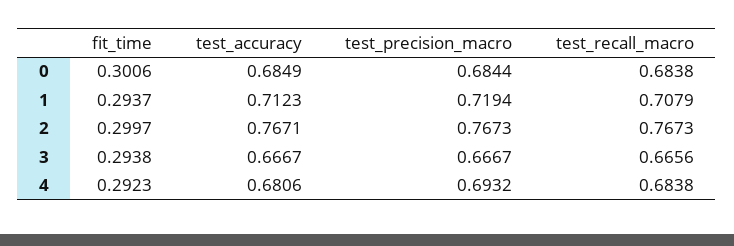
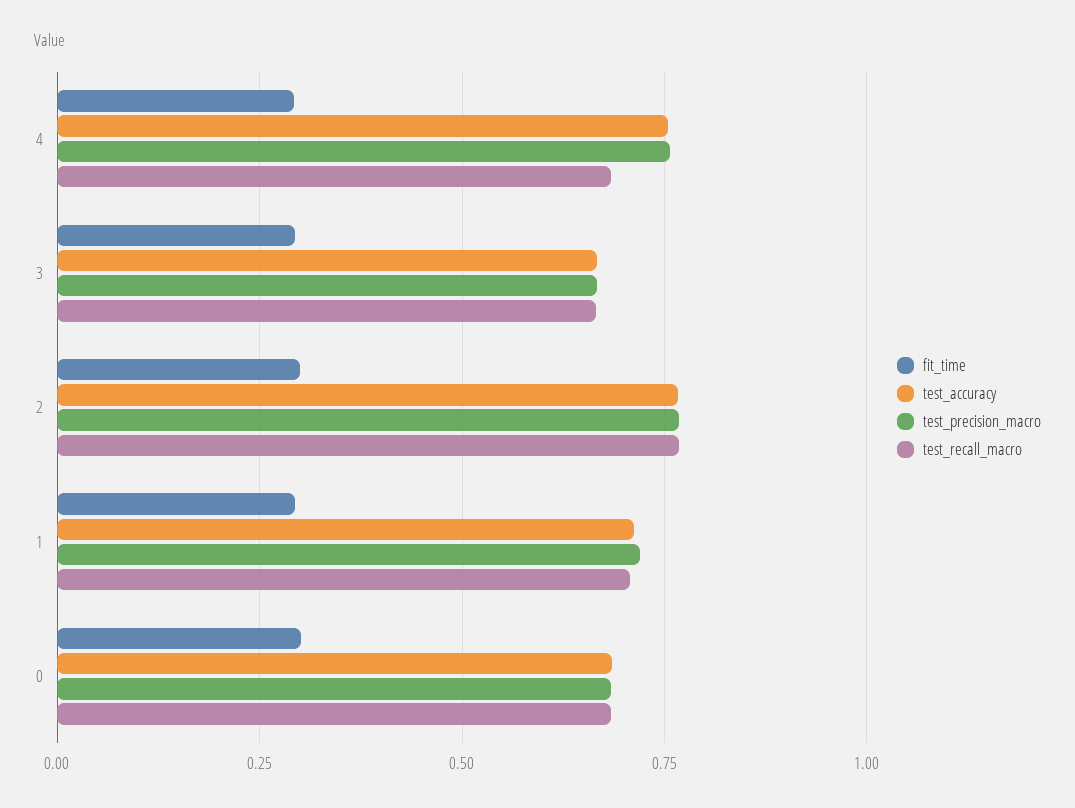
test_accuracy, 4: 0.6806 -> 0.75
test_precision_macro, 4: 0.6932 -> 0.75

